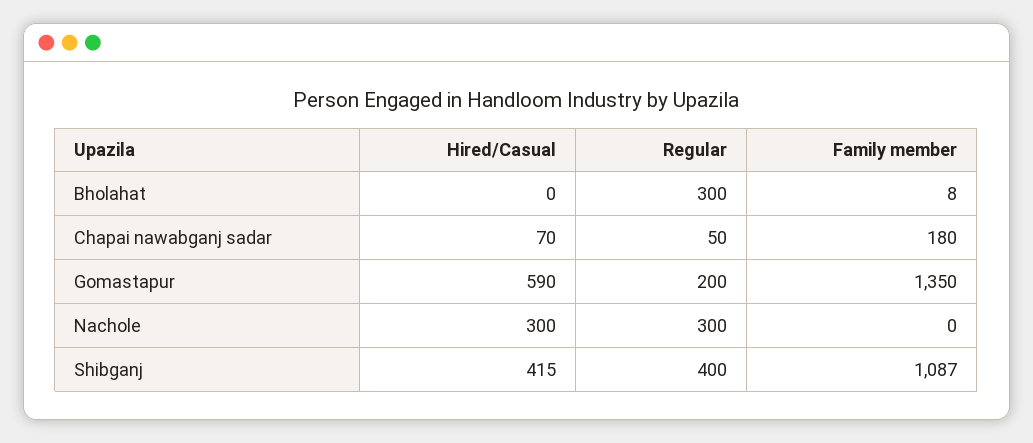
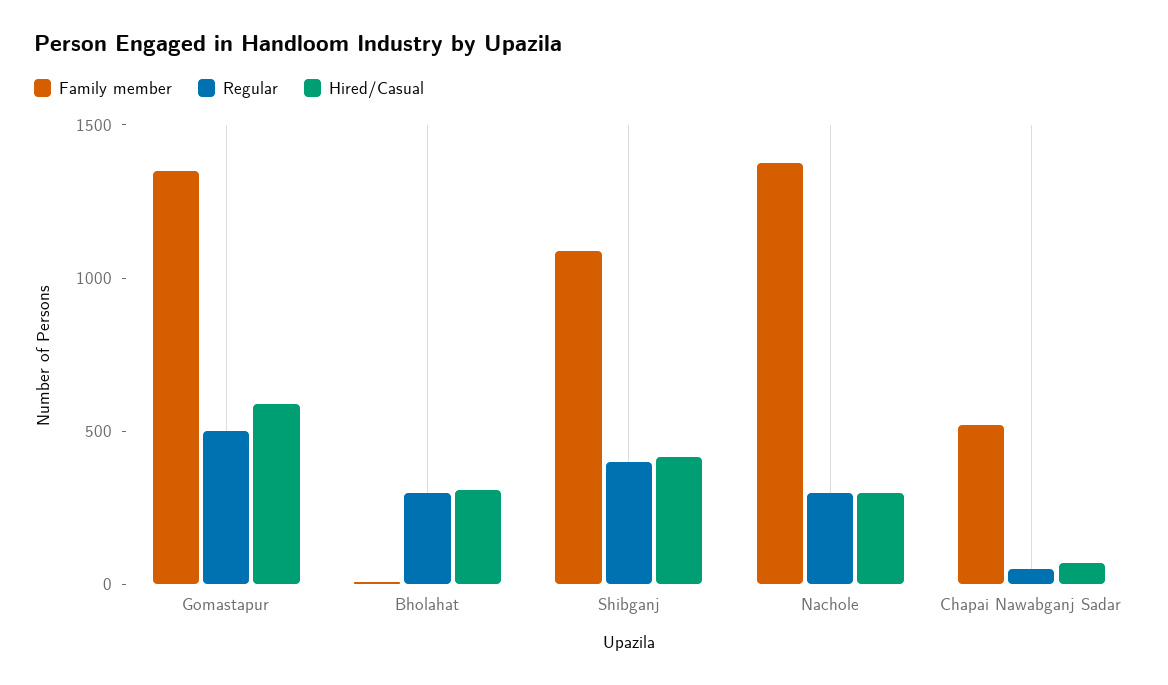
Hired/Casual, Bholahat: 0 -> 300
Family member, Chapai nawabganj sadar: 180 -> 500
Regular, Gomastapur: 200 -> 500
Family member, Nachole: 0 -> 1400

